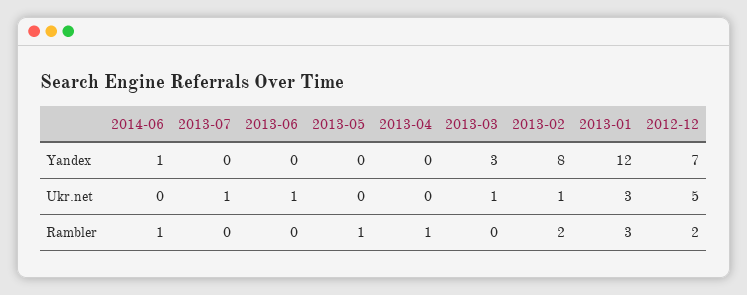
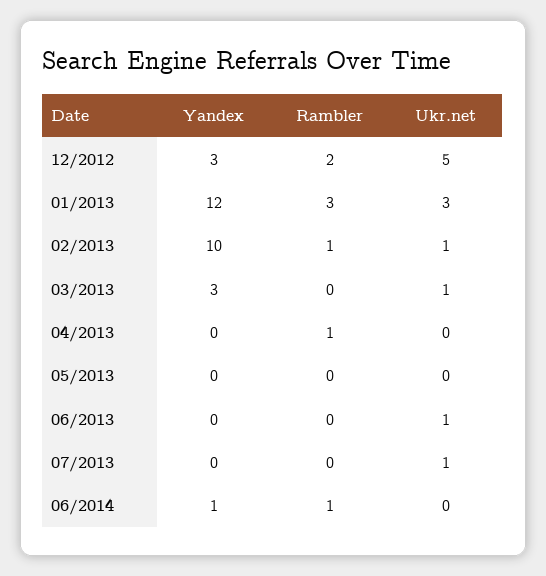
2013-02, Yandex: 8 -> 10
2012-12, Yandex: 7 -> 3
2013-05, Rambler: 1 -> 0
2013-02, Rambler: 2 -> 1

